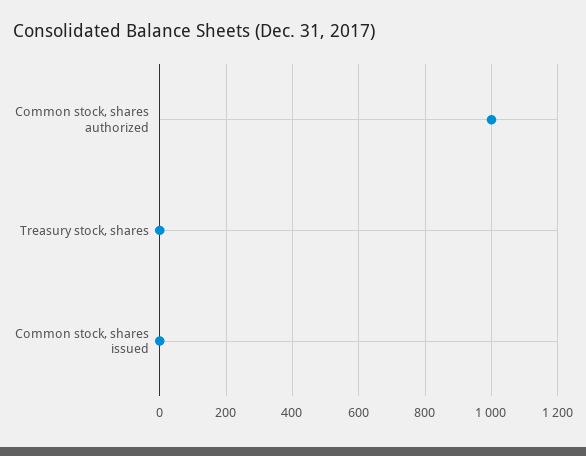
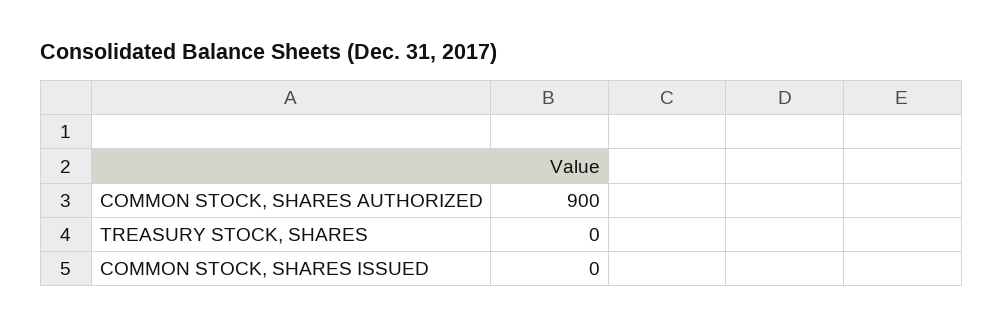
Common stock, shares authorized: 1000 -> 900

